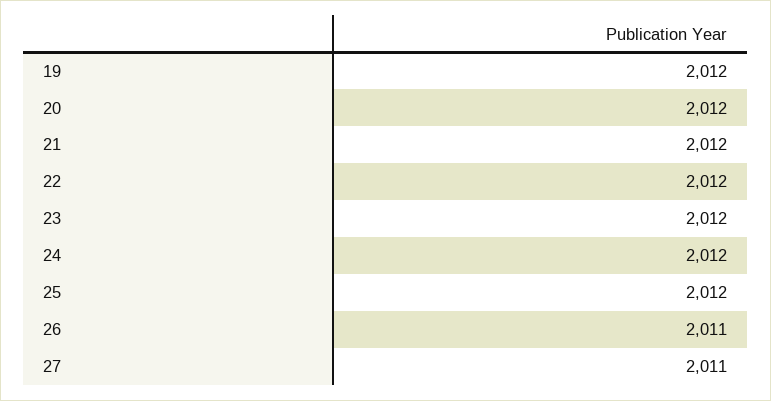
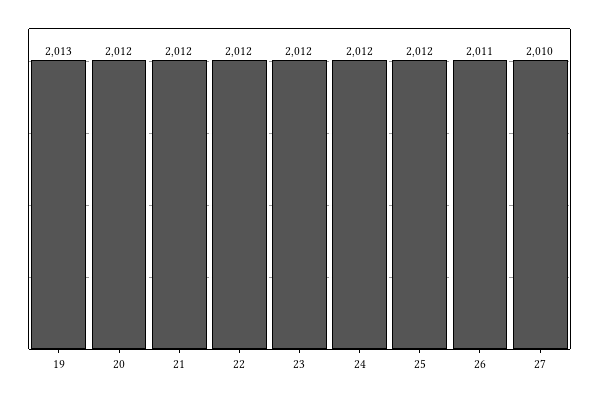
19: 2012 -> 2013
27: 2011 -> 2010

